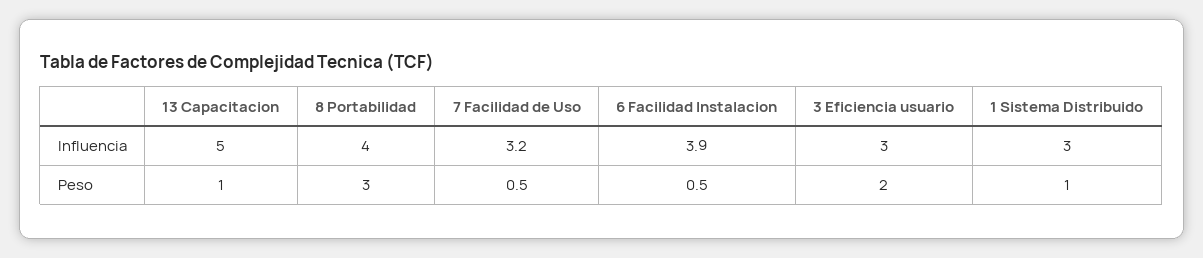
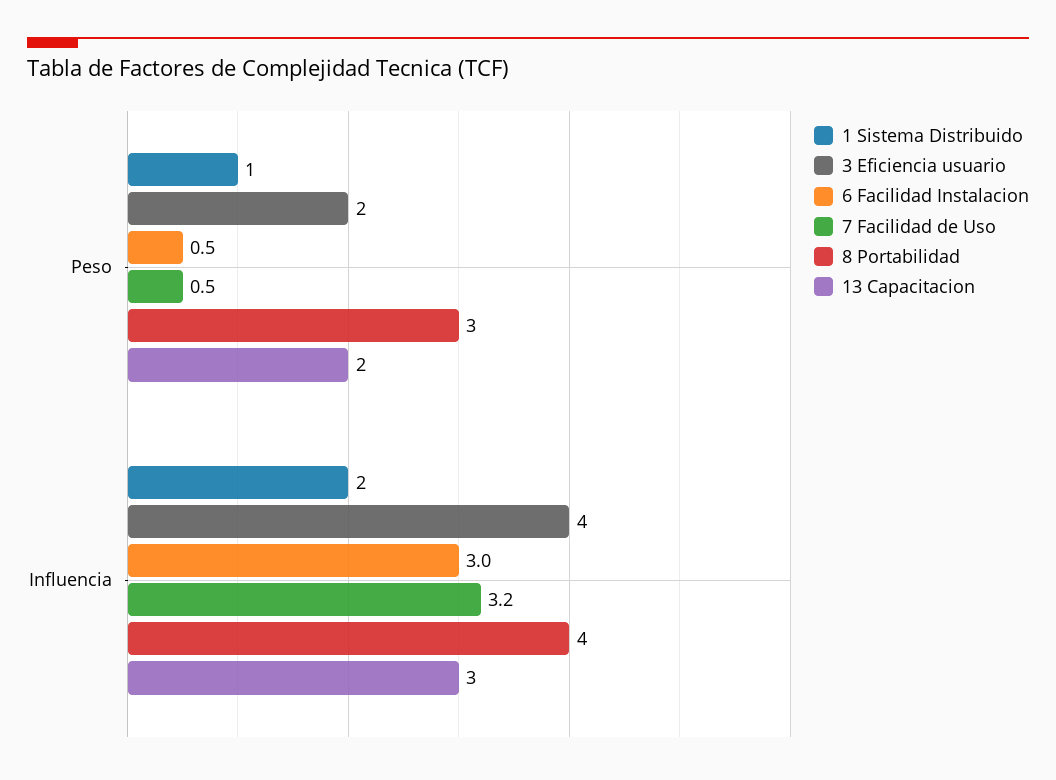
13 Capacitacion, Influencia: 5 -> 3
6 Facilidad Instalacion, Influencia: 3.9 -> 3
3 Eficiencia usuario, Influencia: 3 -> 4
1 Sistema Distribuido, Influencia: 3 -> 2
13 Capacitacion, Peso: 1 -> 2

